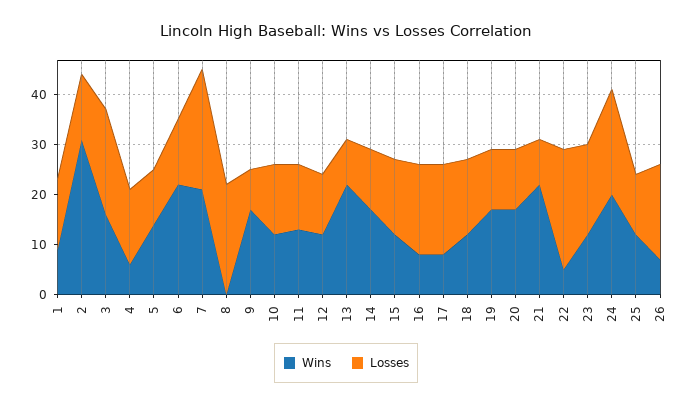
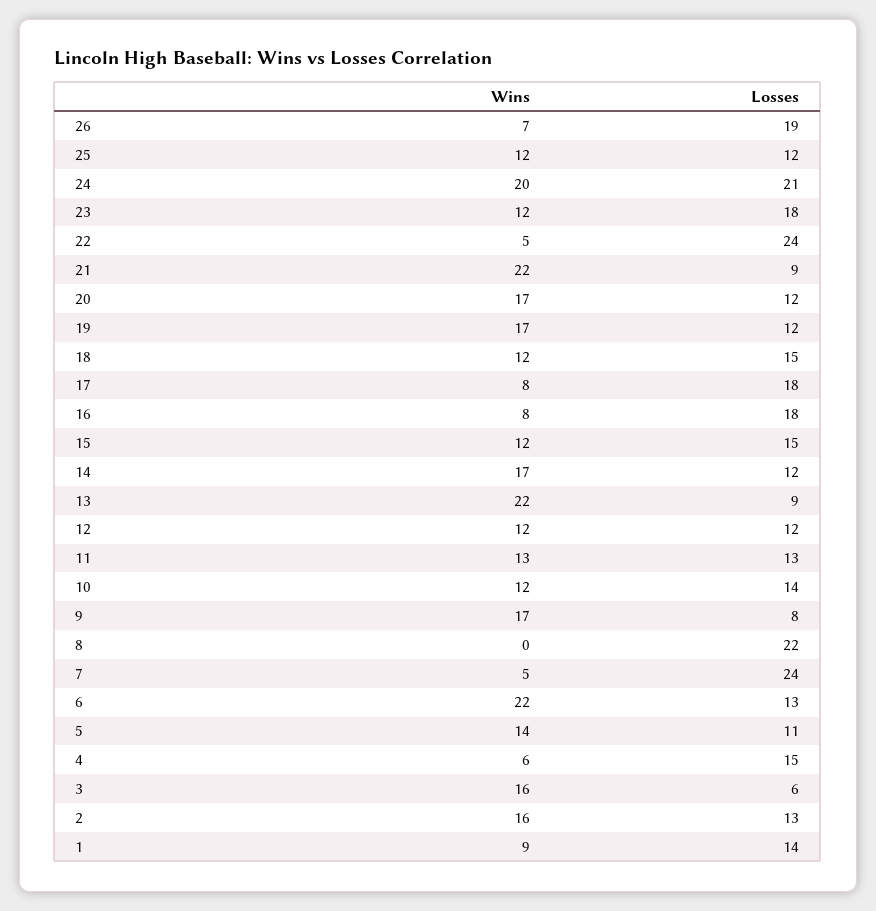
Wins, 2: 30 -> 16
Losses, 3: 20 -> 6
Wins, 7: 20 -> 5

